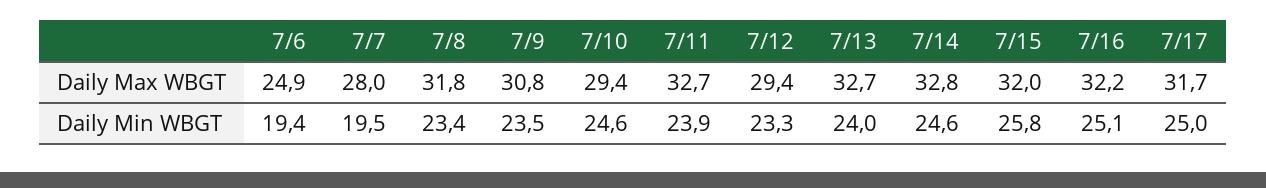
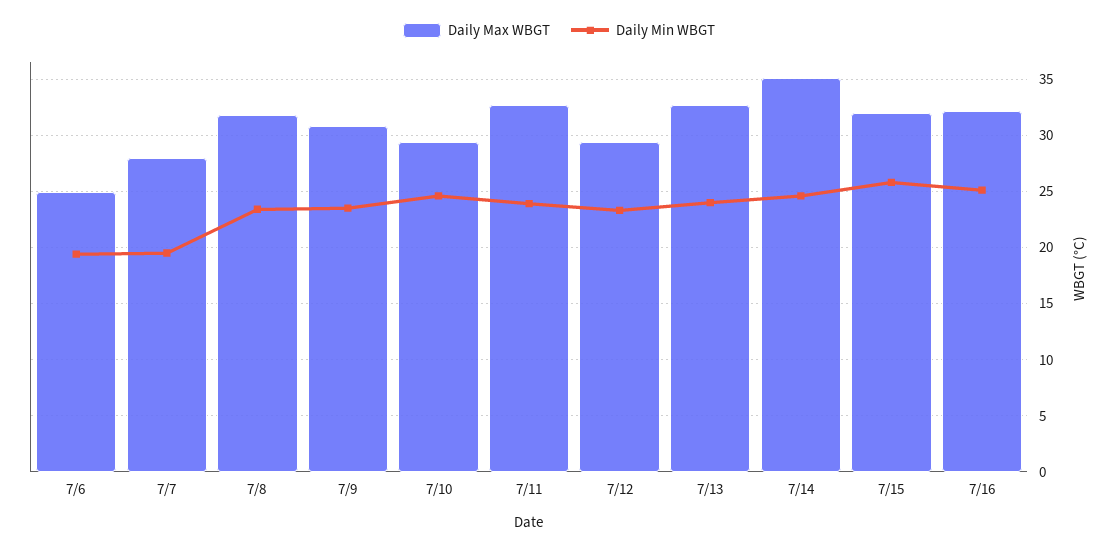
Daily Max WBGT, 7/14: 32.8 -> 35
Daily Max WBGT, 7/17: 31.7 -> none
Daily Min WBGT, 7/17: 25 -> none

